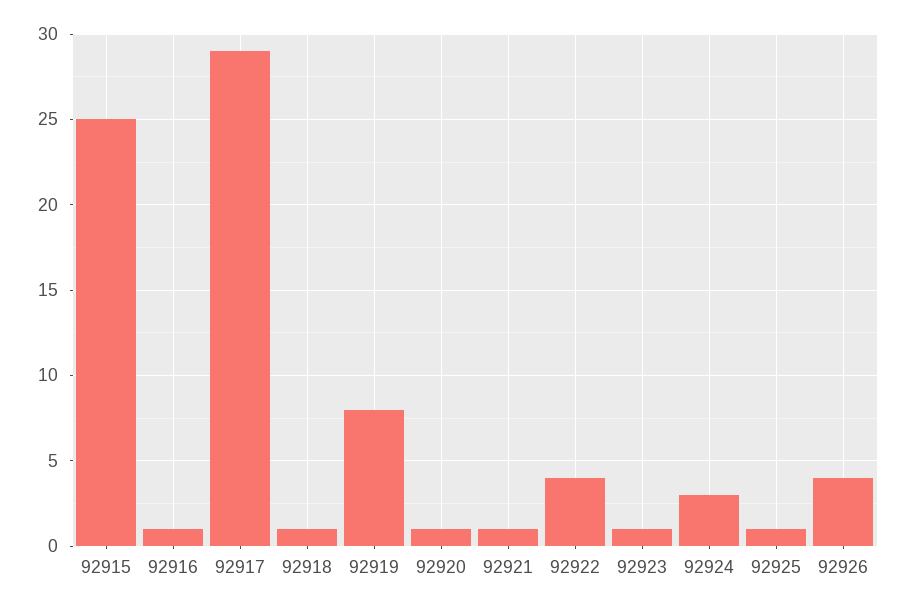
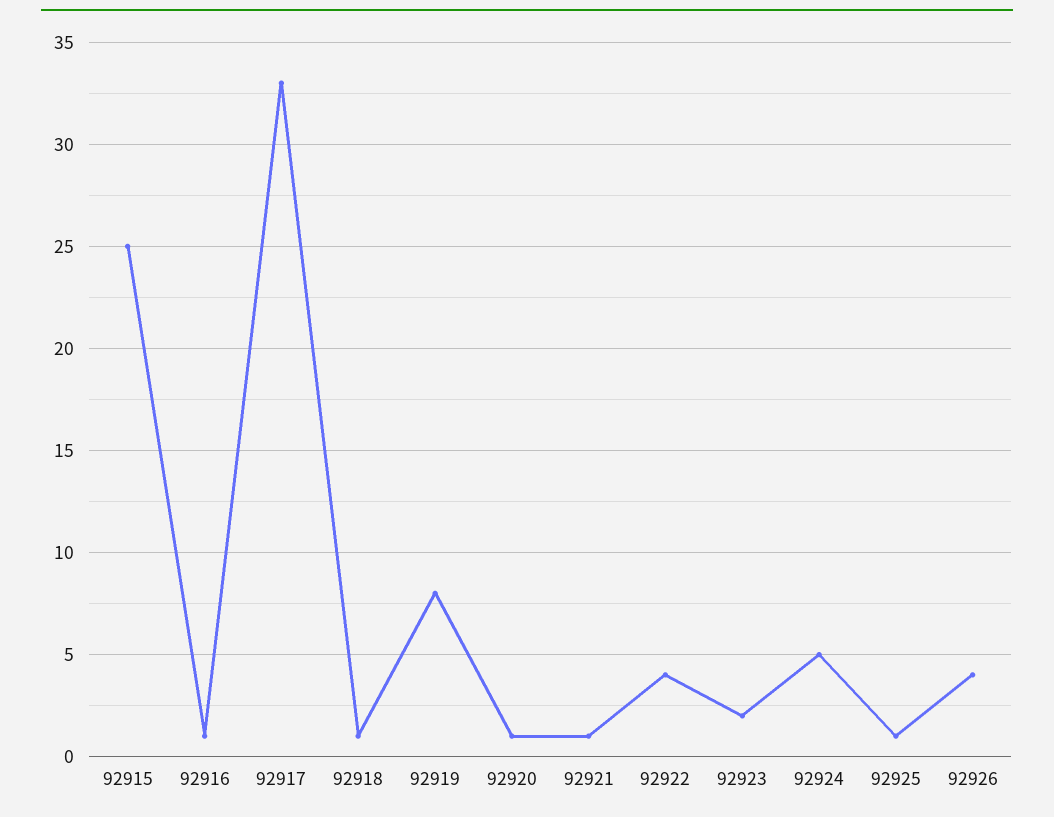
92917: 29 -> 33
92923: 1 -> 2
92924: 3 -> 5

